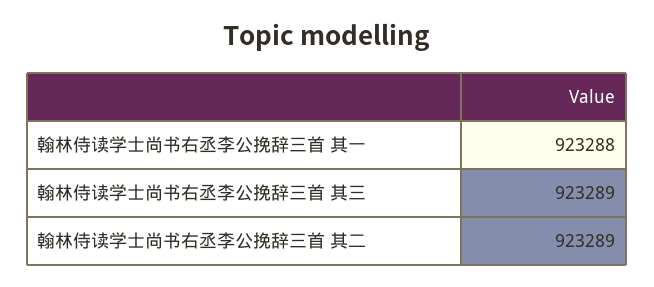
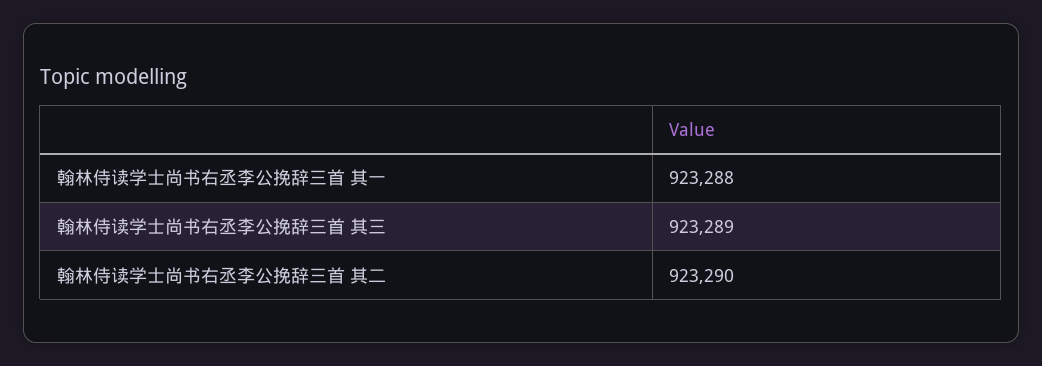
翰林侍读学士尚书右丞李公挽辞三首 其二: 923289 -> 923290

